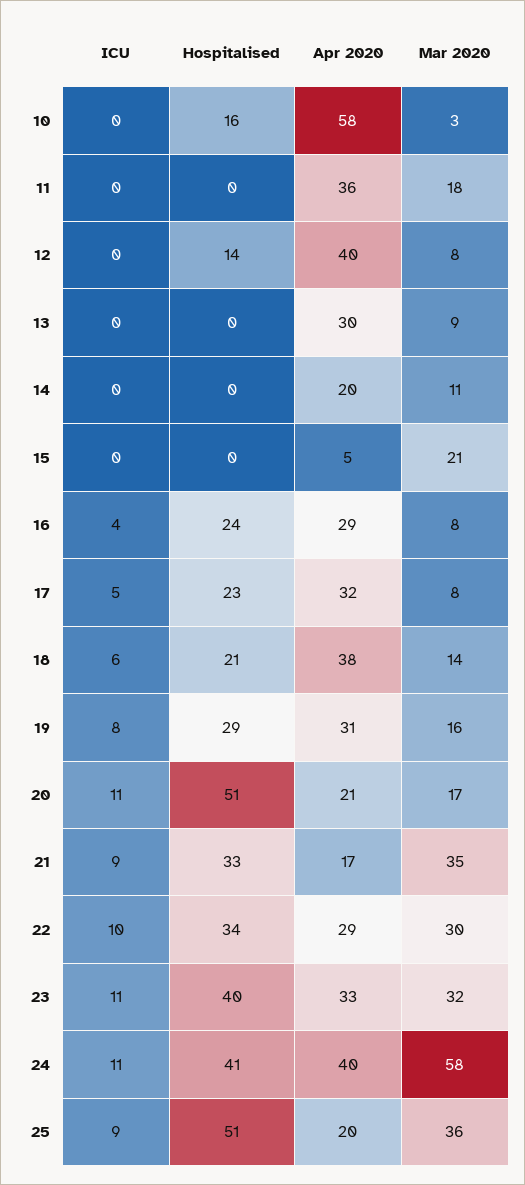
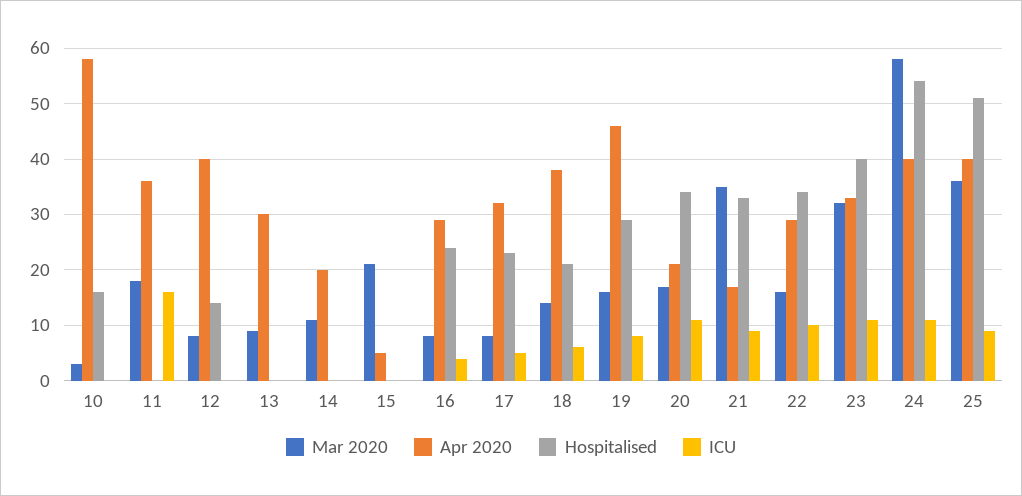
ICU, 11: 0 -> 15
Apr 2020, 19: 31 -> 45
Hospitalised, 20: 51 -> 35
Mar 2020, 22: 30 -> 15
Hospitalised, 24: 41 -> 55
Apr 2020, 25: 20 -> 40

